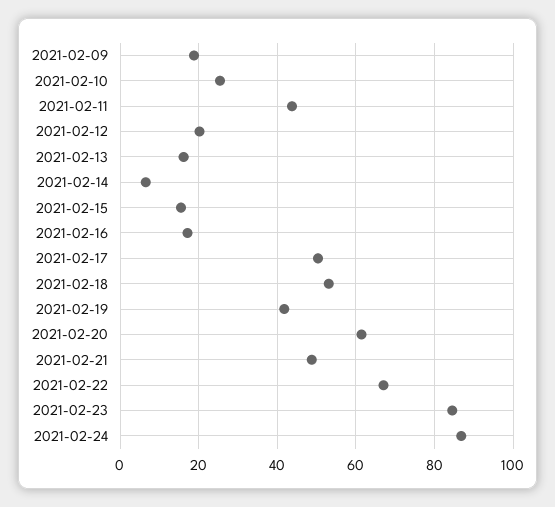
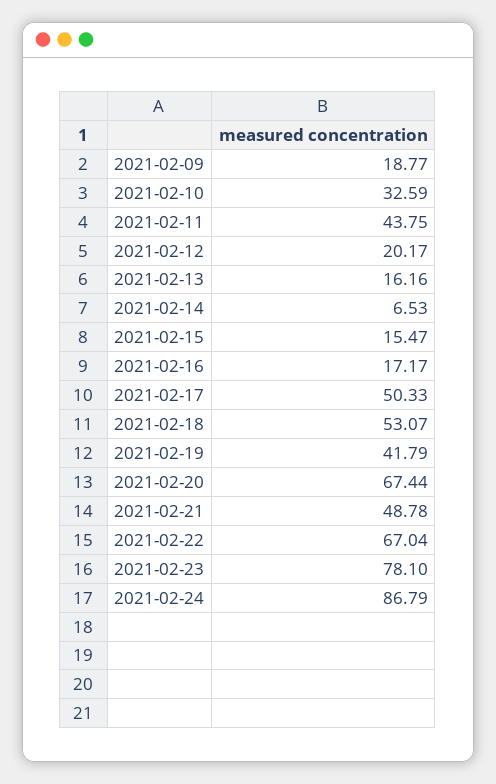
2021-02-10: 26 -> 32.59
2021-02-20: 62 -> 67.44
2021-02-23: 84 -> 78.1

